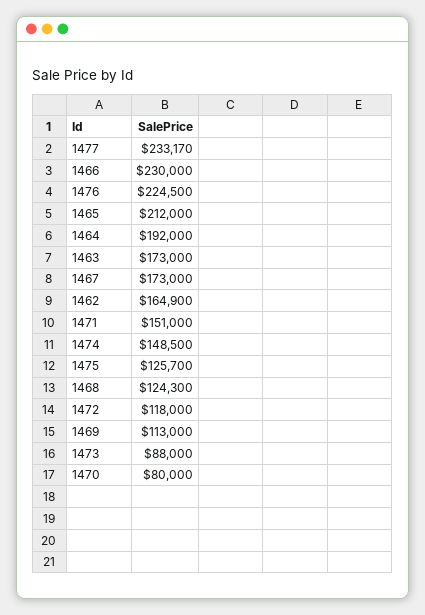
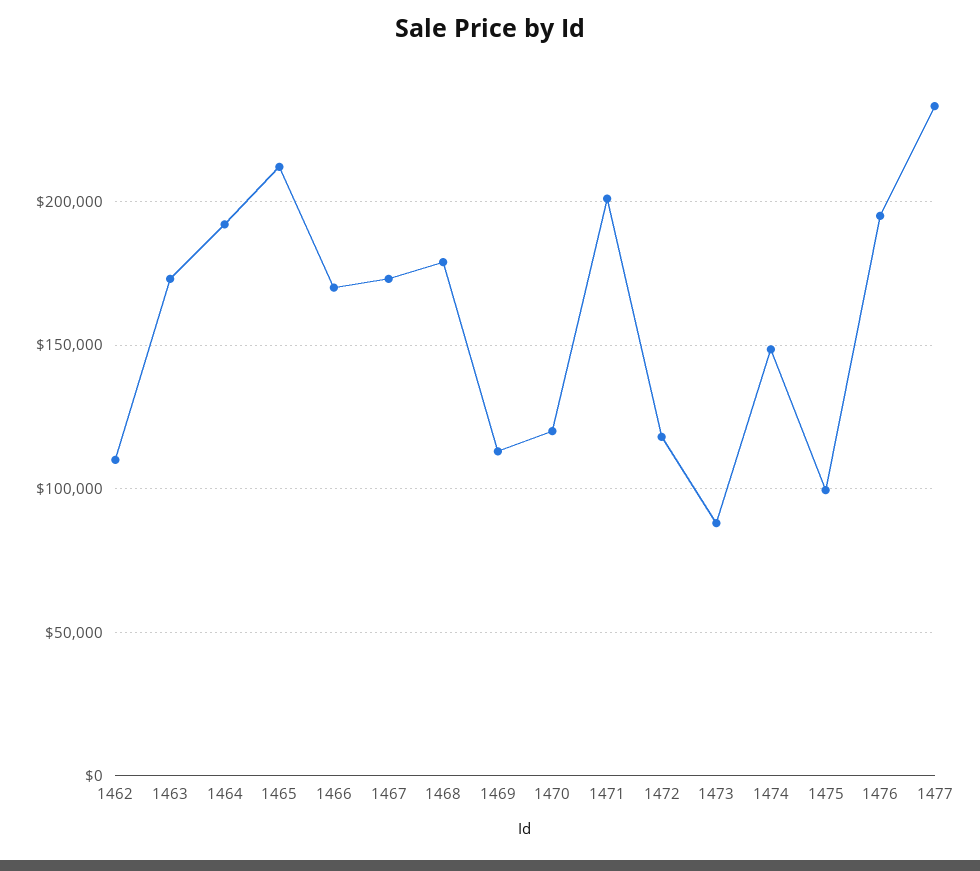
1466: 230000 -> 170000
1476: 224500 -> 195000
1462: 164900 -> 110000
1471: 151000 -> 200000
1475: 125700 -> 100000
1468: 124300 -> 180000
1470: 80000 -> 120000

